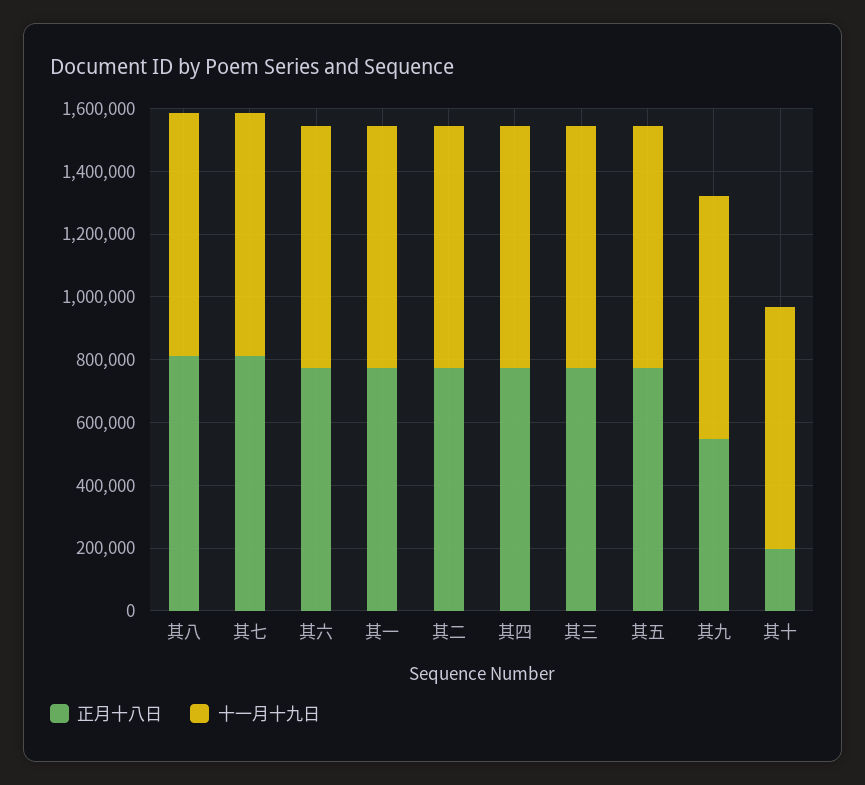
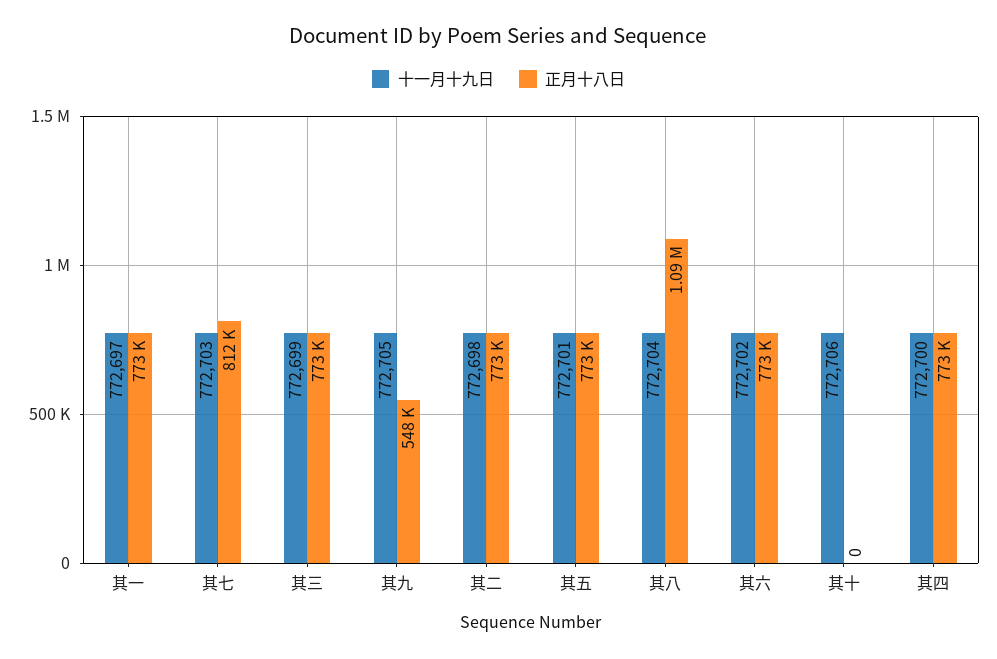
正月十八日, 其八: 800000 -> 1090000
正月十八日, 其十: 200000 -> 0

